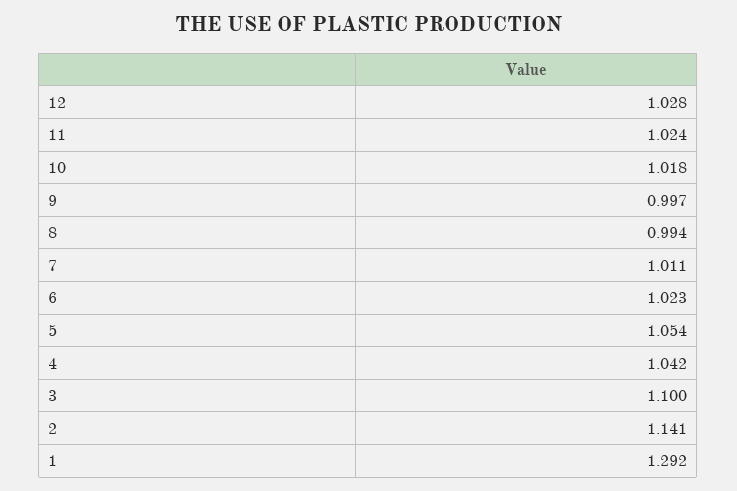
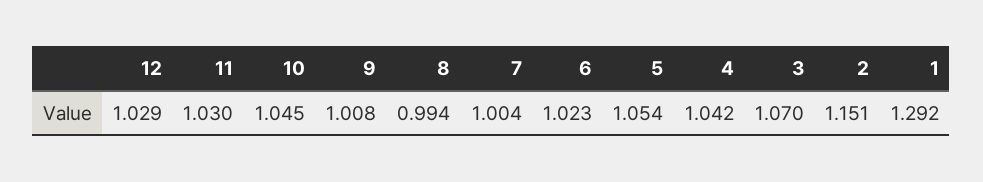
12: 1.028 -> 1.029
11: 1.024 -> 1.03
10: 1.018 -> 1.045
9: 0.997 -> 1.008
7: 1.011 -> 1.004
3: 1.1 -> 1.07
2: 1.141 -> 1.151

